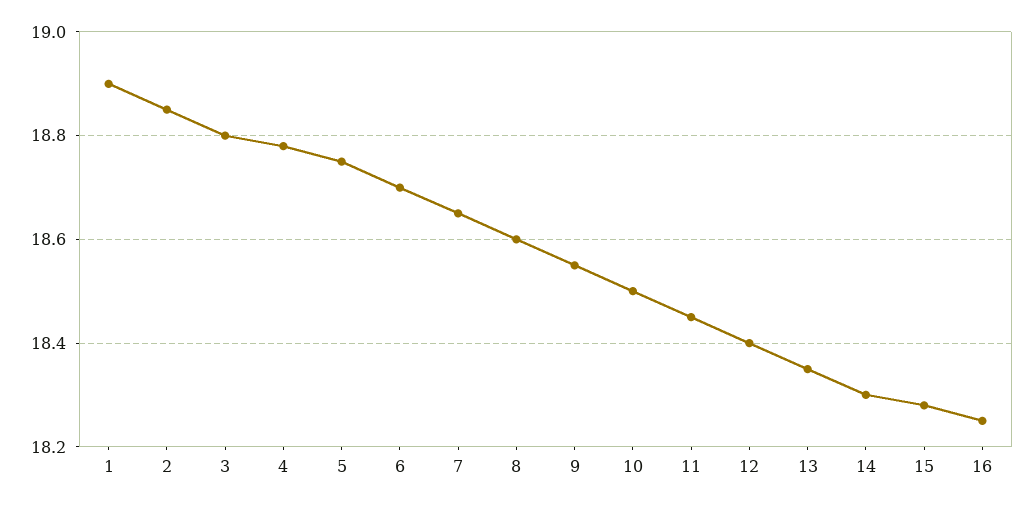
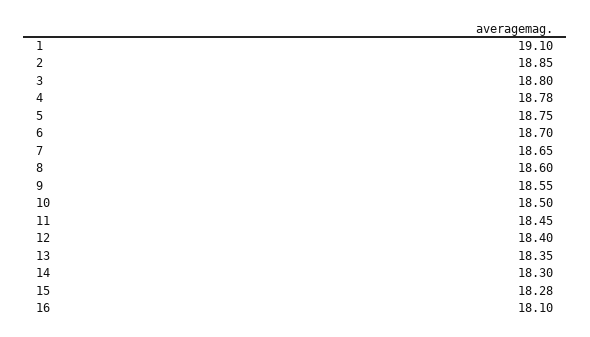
1: 18.9 -> 19.1
16: 18.25 -> 18.1

